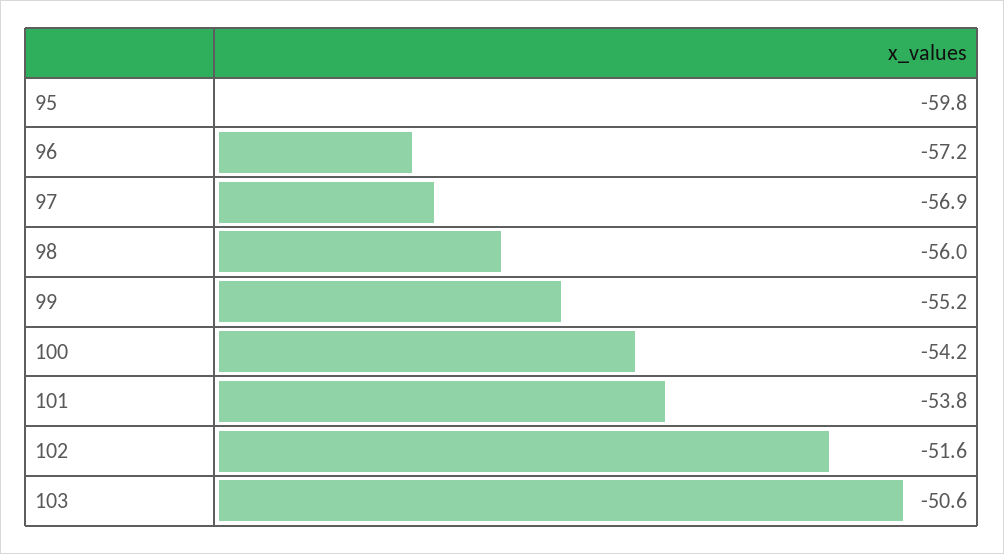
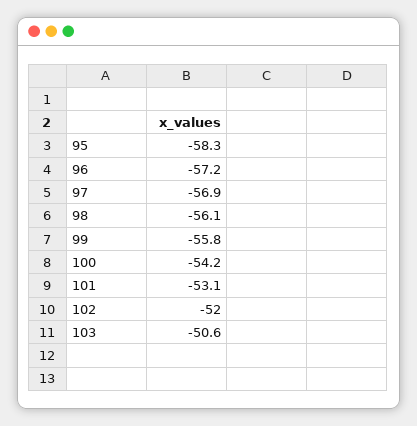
95: -59.8 -> -58.3
98: -56 -> -56.1
99: -55.2 -> -55.8
101: -53.8 -> -53.1
102: -51.6 -> -52

